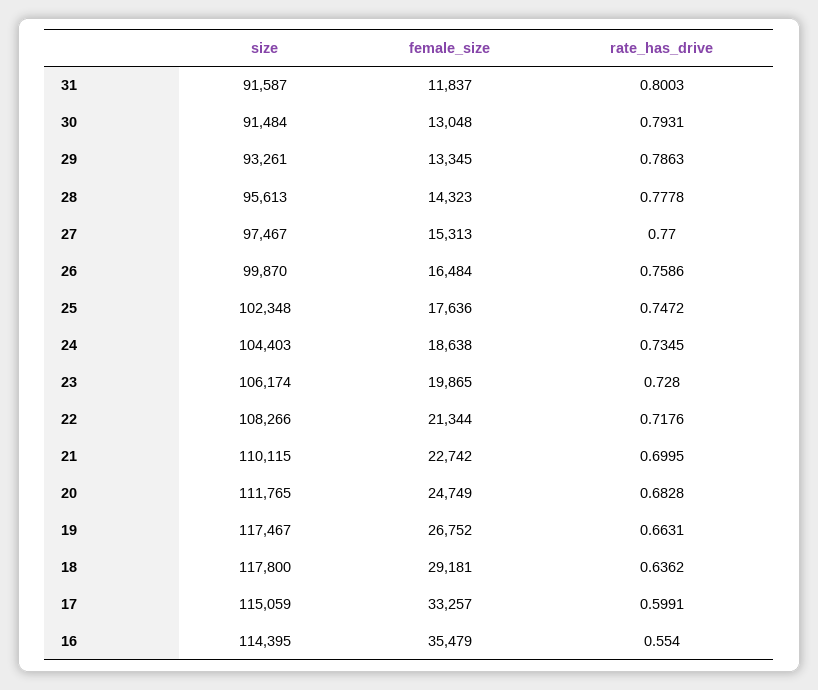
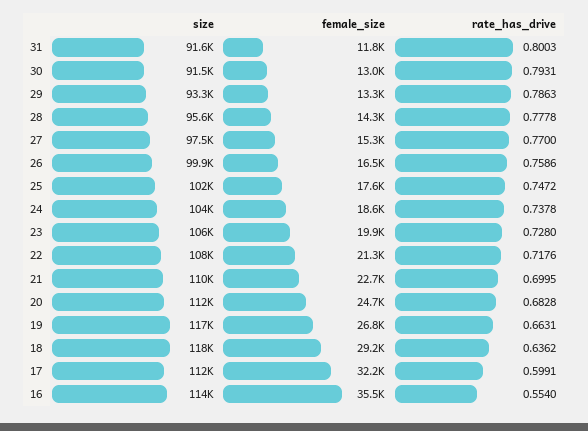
rate_has_drive, 24: 0.7345 -> 0.7378
size, 17: 115059 -> 112000
female_size, 17: 33257 -> 32200

